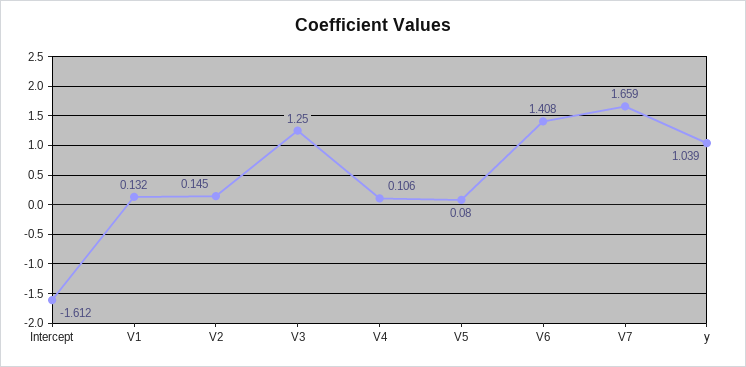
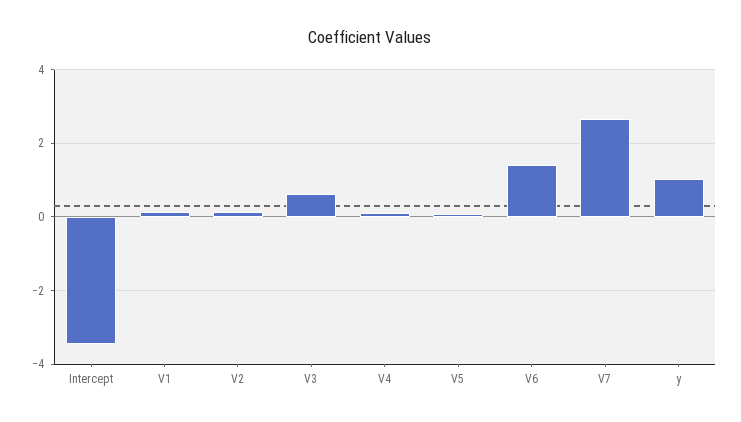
Intercept: -1.612 -> -3.4
V3: 1.25 -> 0.6
V7: 1.659 -> 2.6

